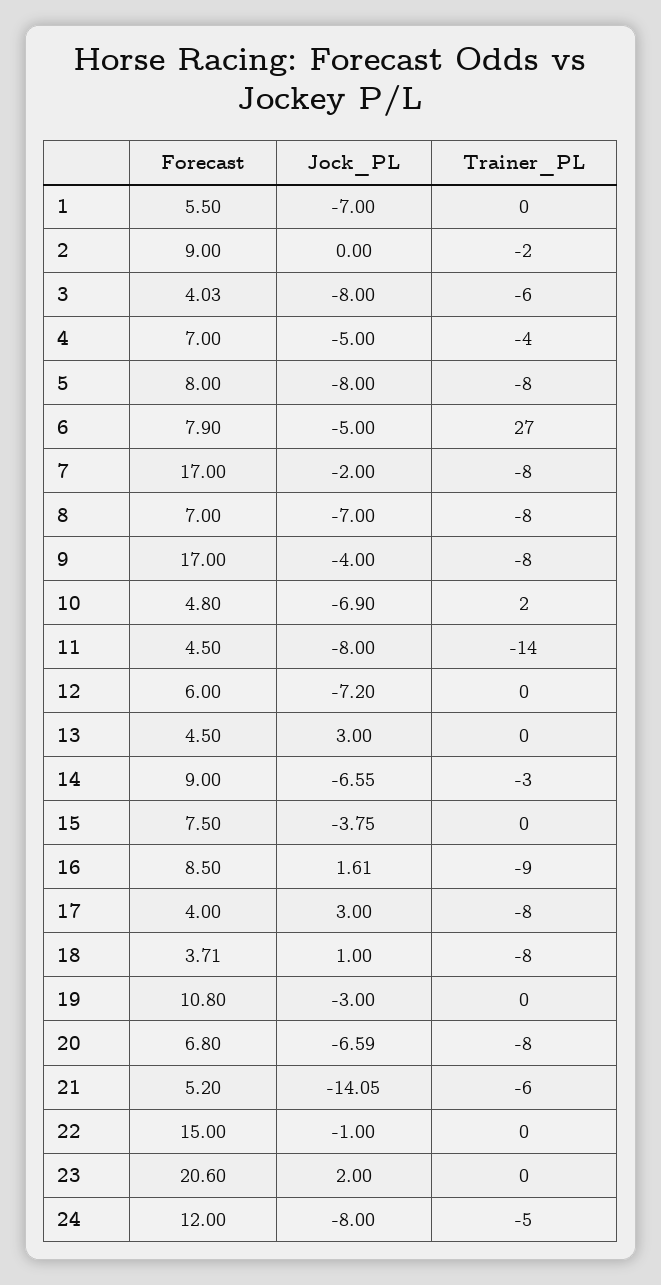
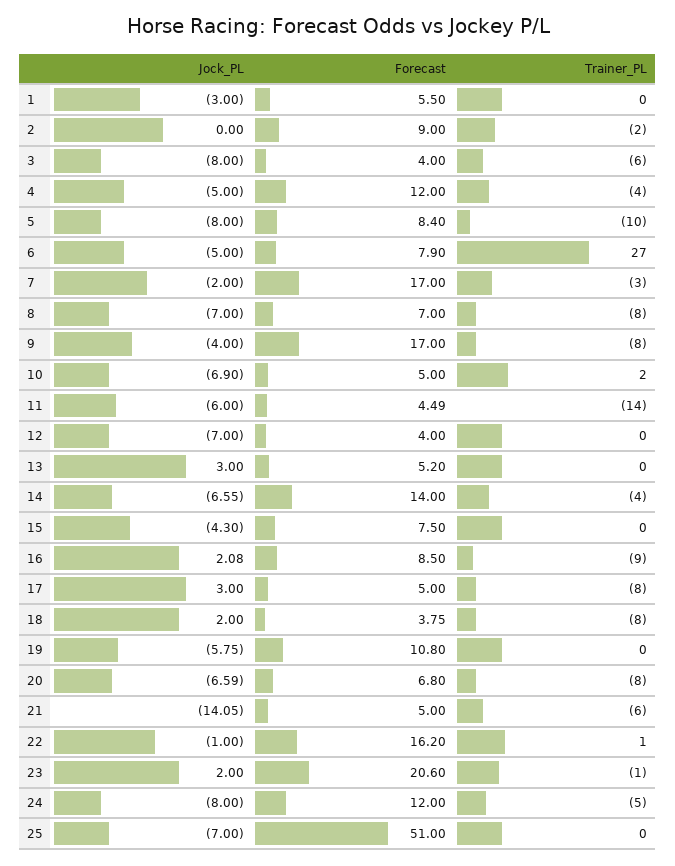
Jock_PL, 1: -7 -> -3
Forecast, 3: 4.03 -> 4
Forecast, 4: 7 -> 12
Forecast, 5: 8 -> 8.4
Trainer_PL, 5: -8 -> -10
Trainer_PL, 7: -8 -> -3
Forecast, 10: 4.8 -> 5
Forecast, 11: 4.5 -> 4.49
Jock_PL, 11: -8 -> -6
Forecast, 12: 6 -> 4
Jock_PL, 12: -7.2 -> -7
Forecast, 13: 4.5 -> 5.2
Forecast, 14: 9 -> 14
Trainer_PL, 14: -3 -> -4
Jock_PL, 15: -3.75 -> -4.3
Jock_PL, 16: 1.61 -> 2.08
Forecast, 17: 4 -> 5
Forecast, 18: 3.71 -> 3.75
Jock_PL, 18: 1 -> 2
Jock_PL, 19: -3 -> -5.75
Forecast, 21: 5.2 -> 5
Forecast, 22: 15 -> 16.2
Trainer_PL, 22: 0 -> 1
Trainer_PL, 23: 0 -> -1
Jock_PL, 25: none -> -7
Forecast, 25: none -> 51
Trainer_PL, 25: none -> 0

